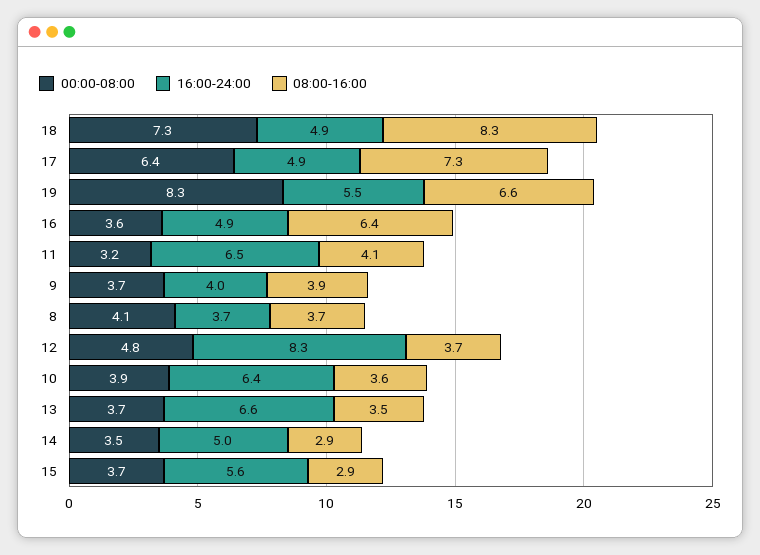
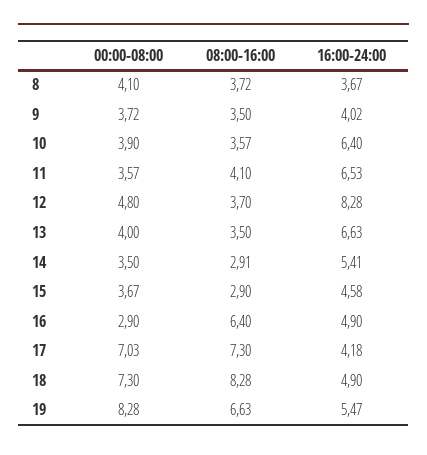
00:00-08:00, 17: 6.4 -> 7.03
16:00-24:00, 17: 4.9 -> 4.18
00:00-08:00, 16: 3.6 -> 2.9
00:00-08:00, 11: 3.2 -> 3.57
08:00-16:00, 9: 3.9 -> 3.5
00:00-08:00, 13: 3.7 -> 4
16:00-24:00, 14: 5 -> 5.41
16:00-24:00, 15: 5.6 -> 4.58

